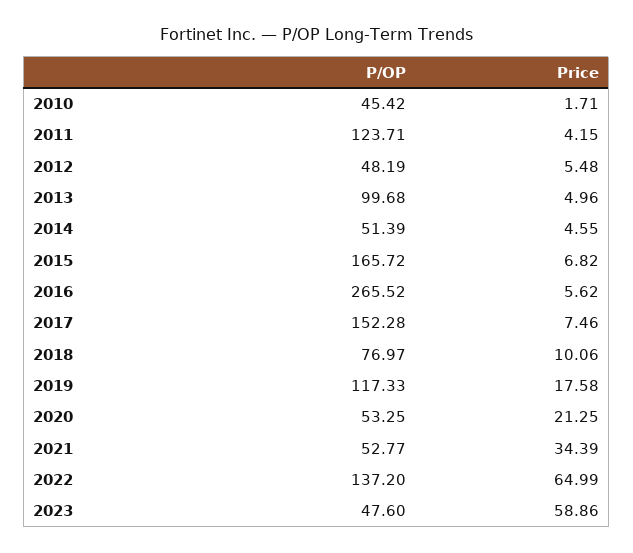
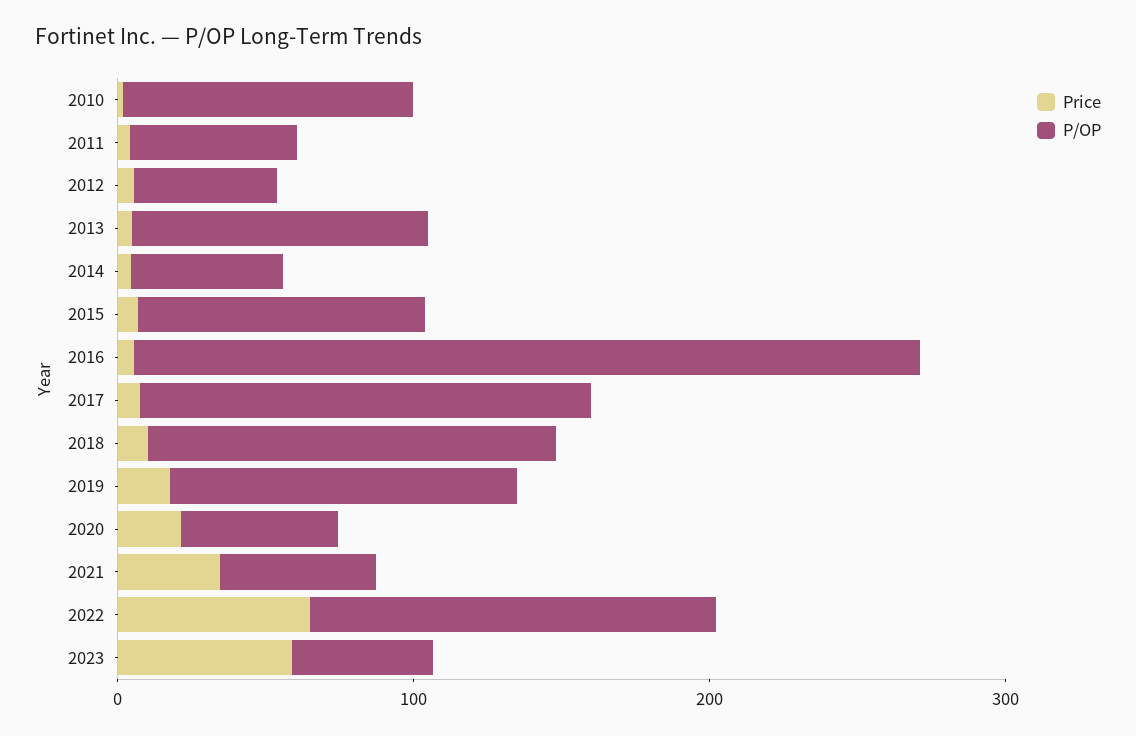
P/OP, 2010: 45.42 -> 100
P/OP, 2011: 123.71 -> 60
P/OP, 2015: 165.72 -> 100
P/OP, 2018: 76.97 -> 140

